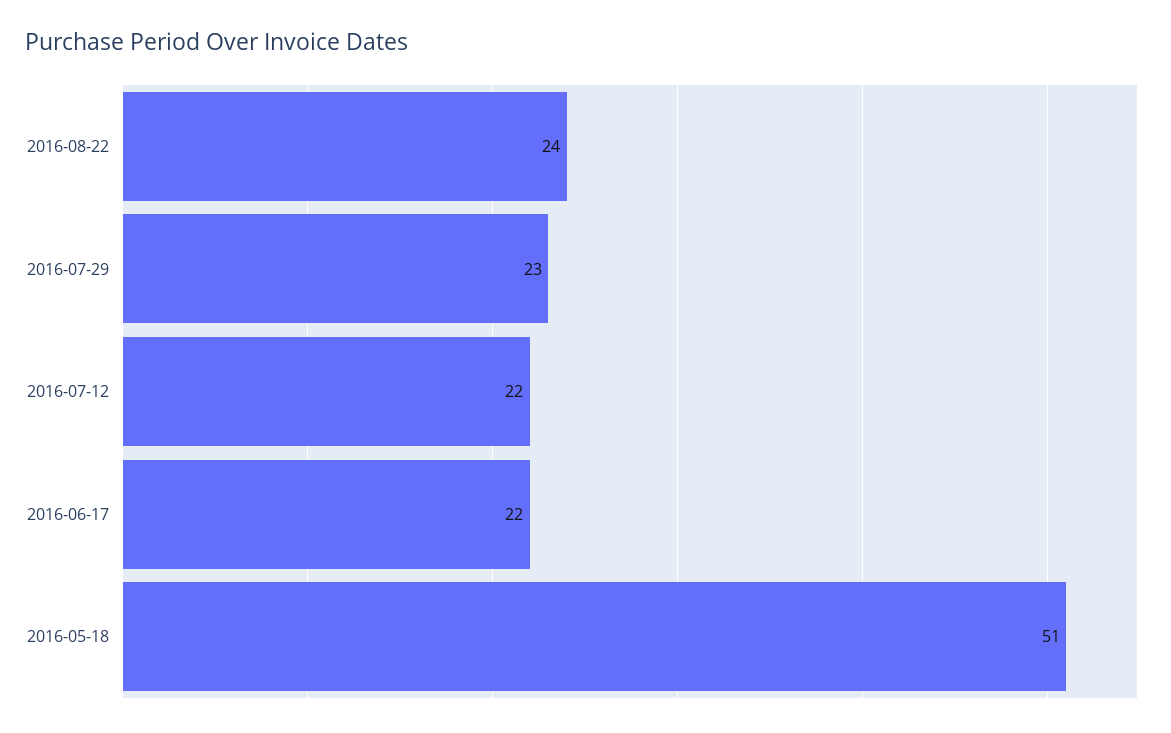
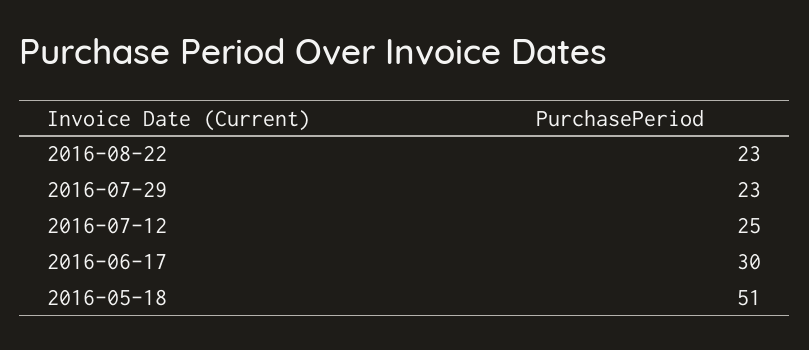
2016-08-22: 24 -> 23
2016-07-12: 22 -> 25
2016-06-17: 22 -> 30

